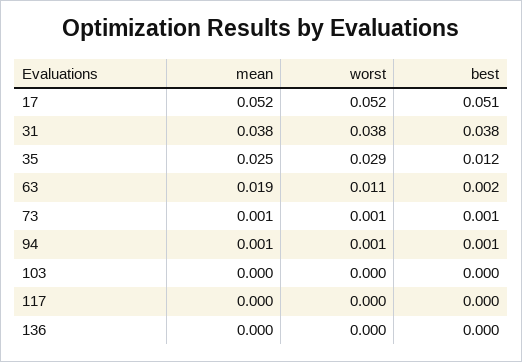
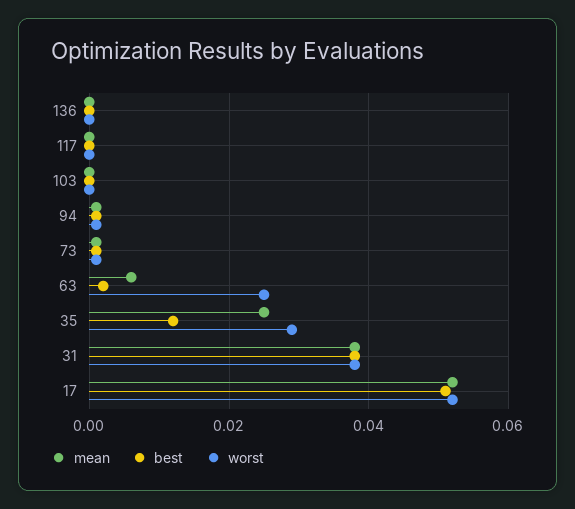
mean, 63: 0.019 -> 0.005
worst, 63: 0.011 -> 0.025

